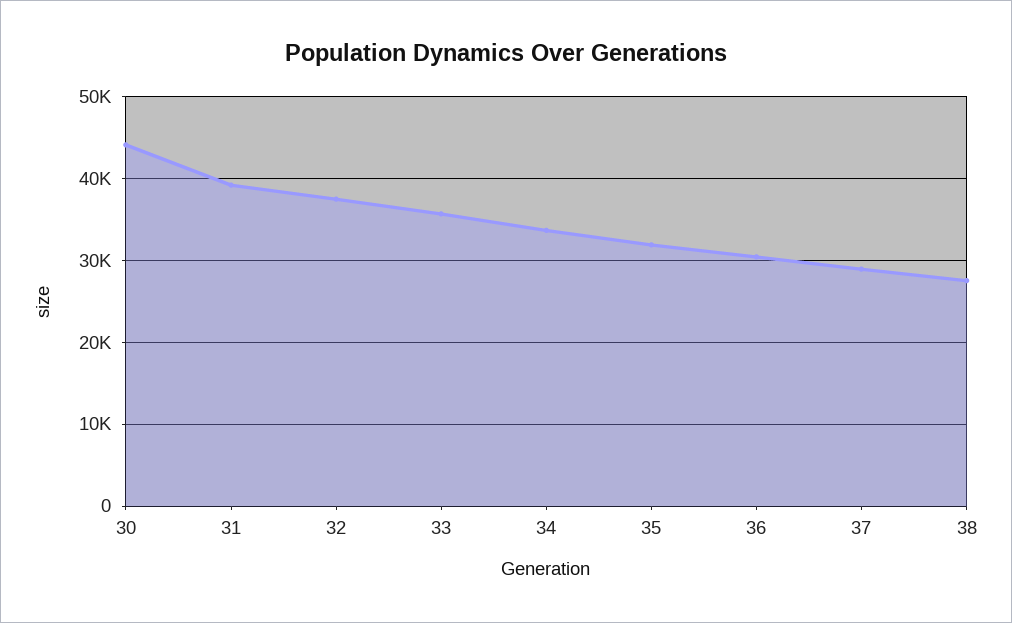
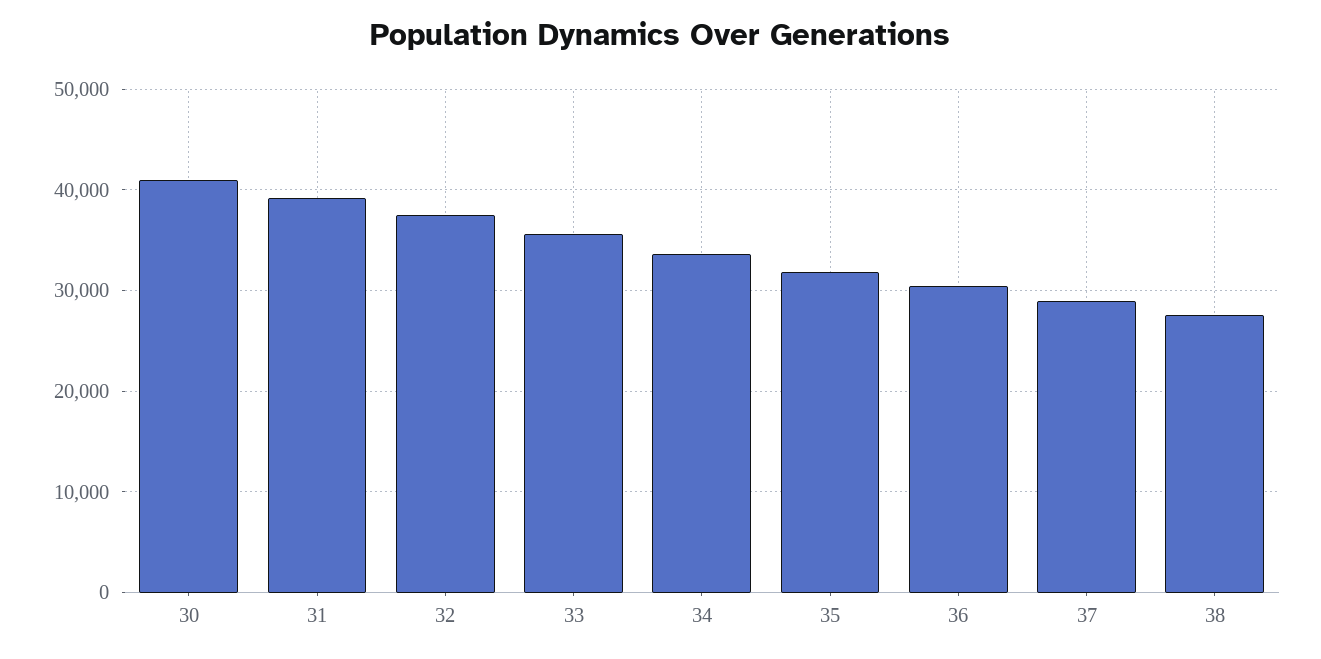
30: 44000 -> 41000

